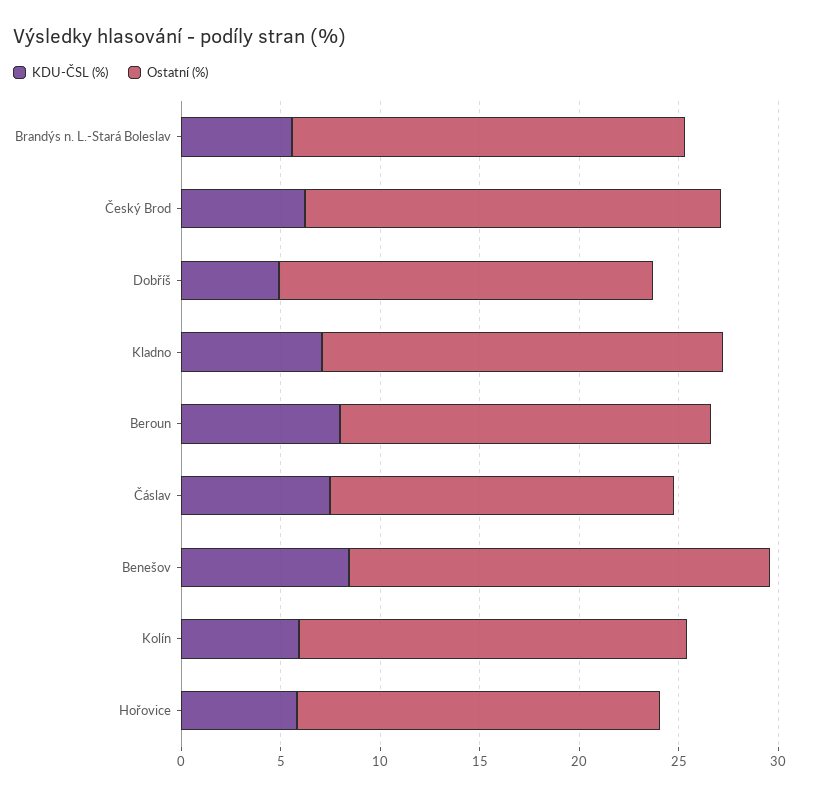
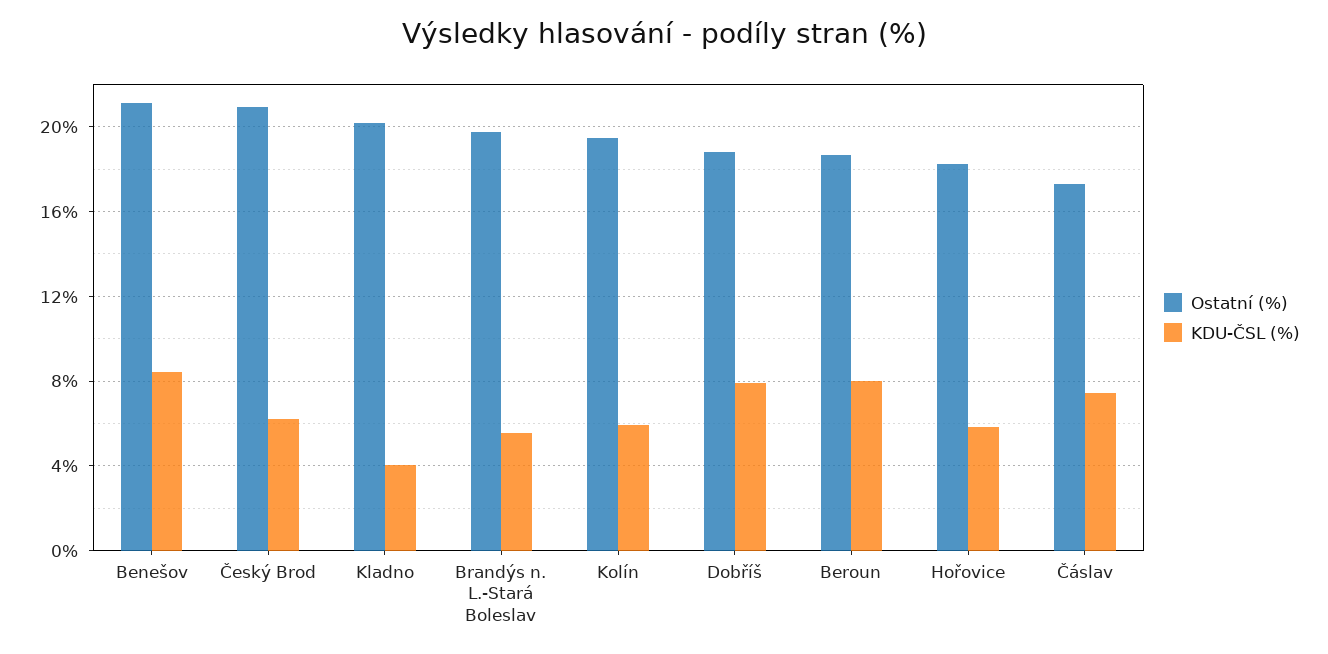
KDU-ČSL (%), Dobříš: 5 -> 8
KDU-ČSL (%), Kladno: 7 -> 4

